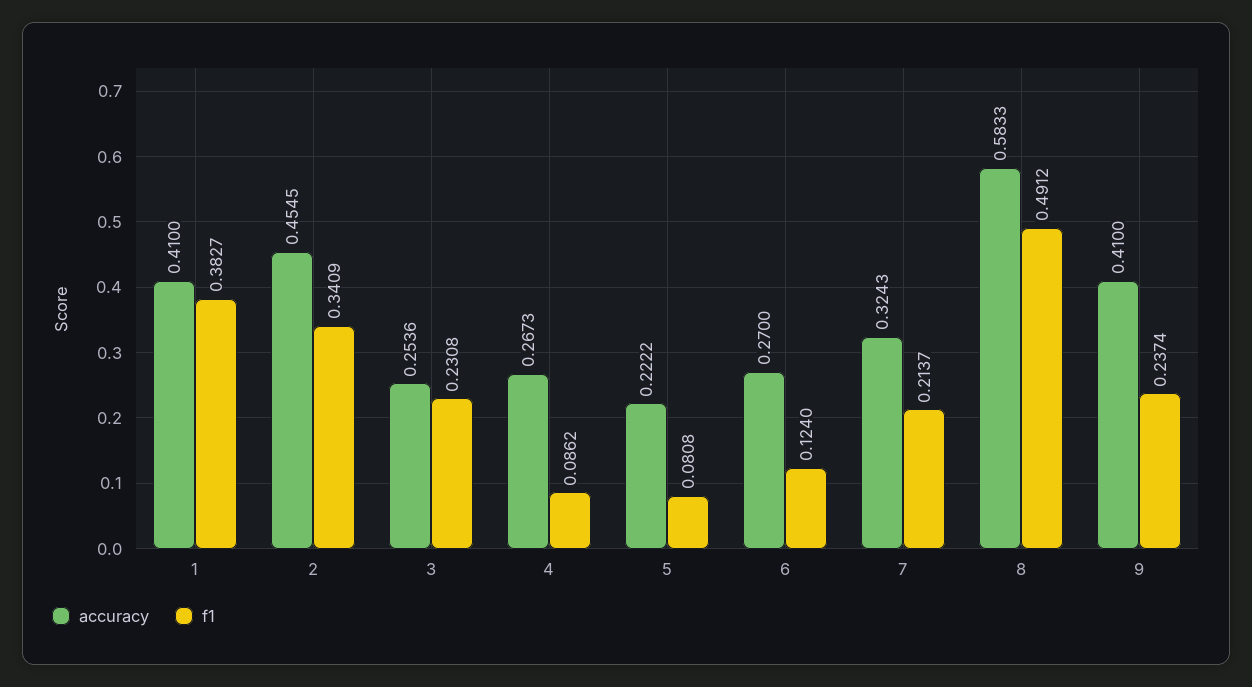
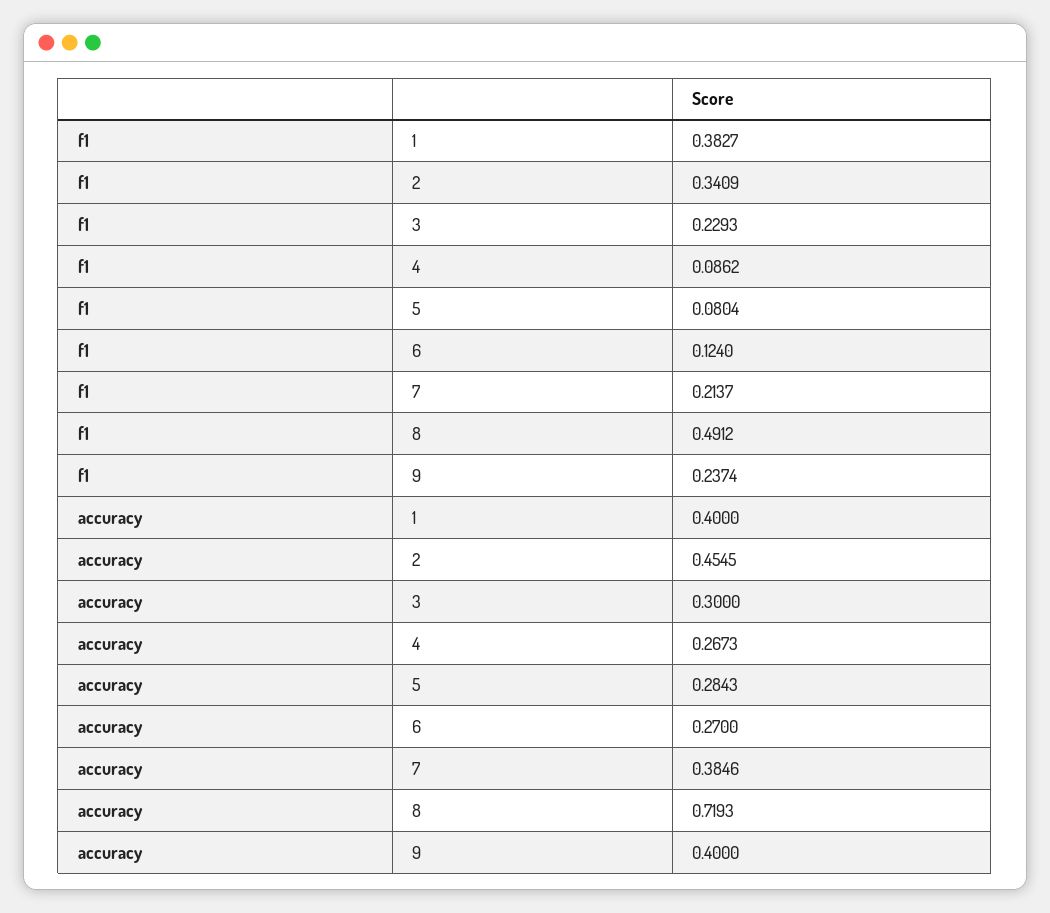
accuracy, 1: 0.41 -> 0.4
accuracy, 3: 0.2536 -> 0.3
f1, 3: 0.2308 -> 0.2293
accuracy, 5: 0.2222 -> 0.2843
f1, 5: 0.0808 -> 0.0804
accuracy, 7: 0.3243 -> 0.3846
accuracy, 8: 0.5833 -> 0.7193
accuracy, 9: 0.41 -> 0.4

